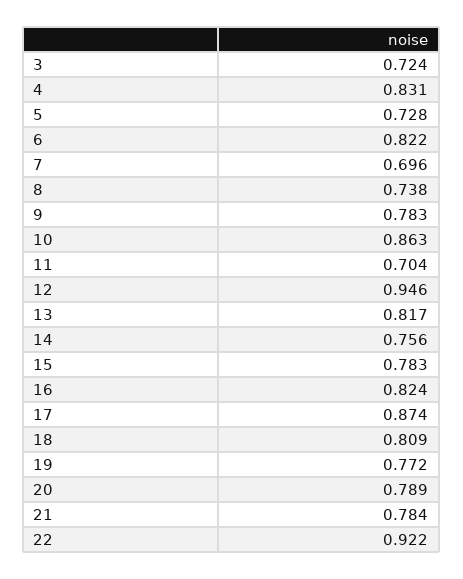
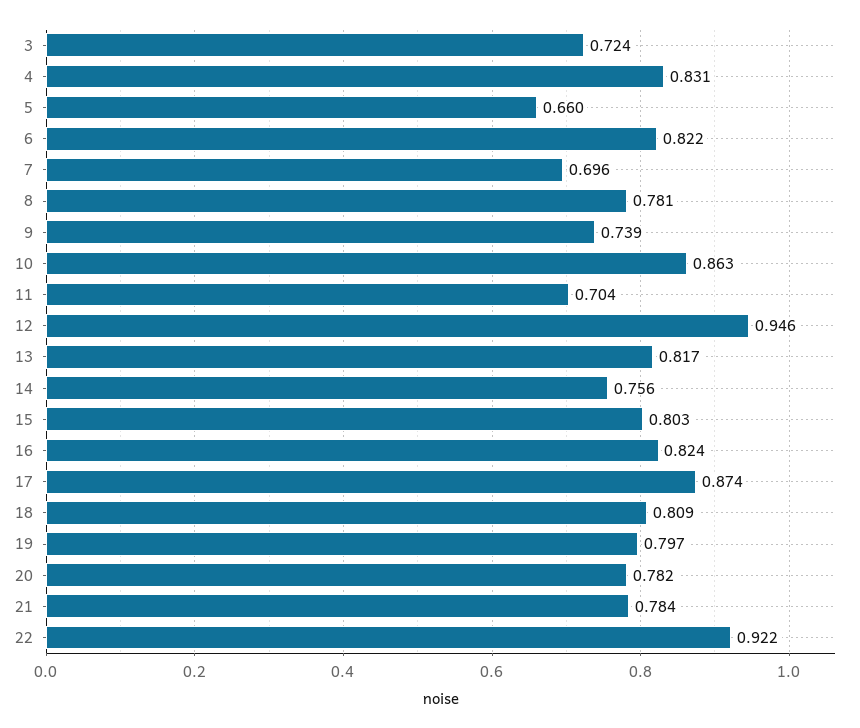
5: 0.728 -> 0.66
8: 0.738 -> 0.781
9: 0.783 -> 0.739
15: 0.783 -> 0.803
19: 0.772 -> 0.797
20: 0.789 -> 0.782

